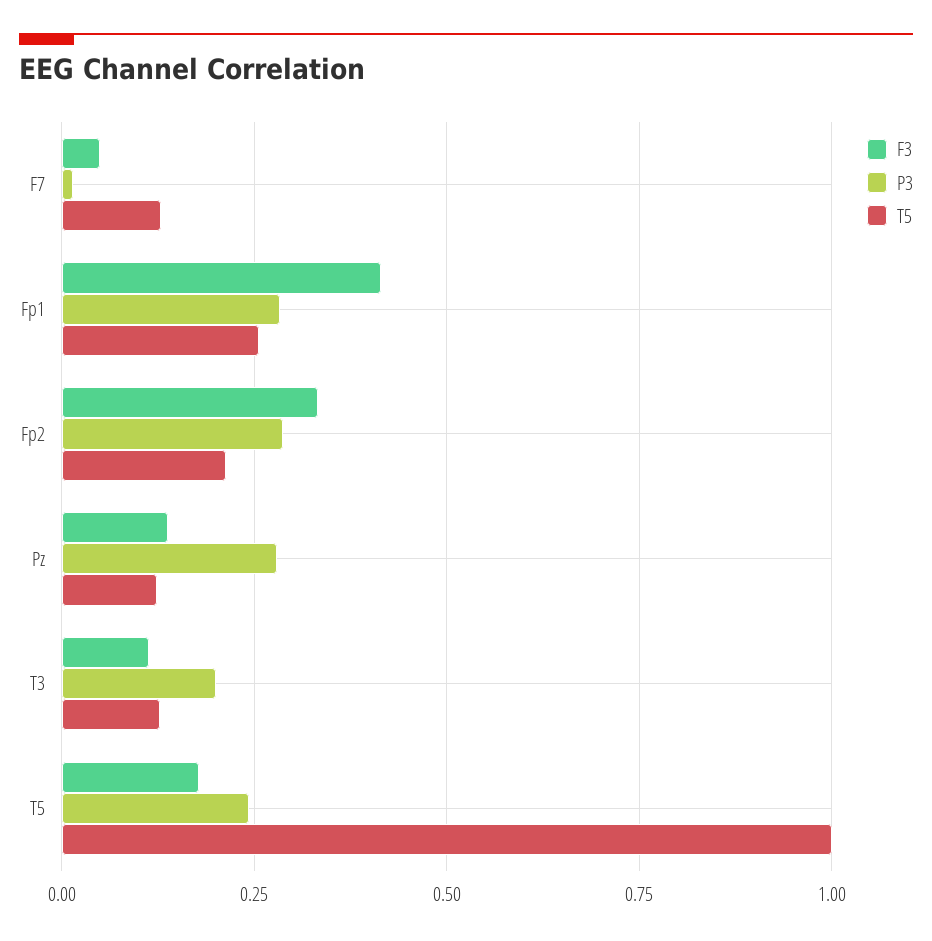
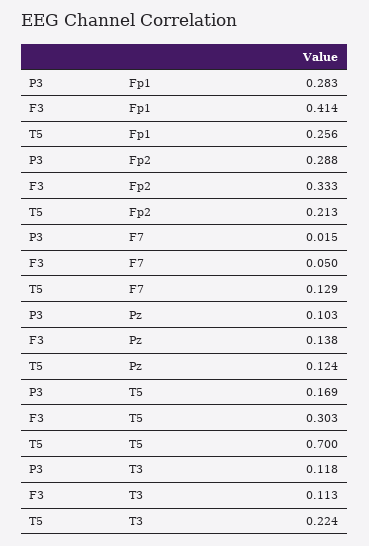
P3, Pz: 0.275 -> 0.103
P3, T3: 0.2 -> 0.118
T5, T3: 0.125 -> 0.224
F3, T5: 0.175 -> 0.303
P3, T5: 0.25 -> 0.169
T5, T5: 1 -> 0.7

